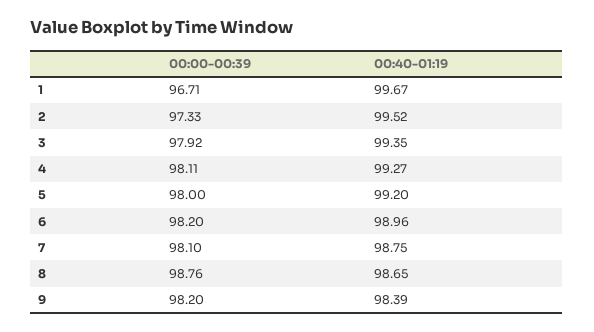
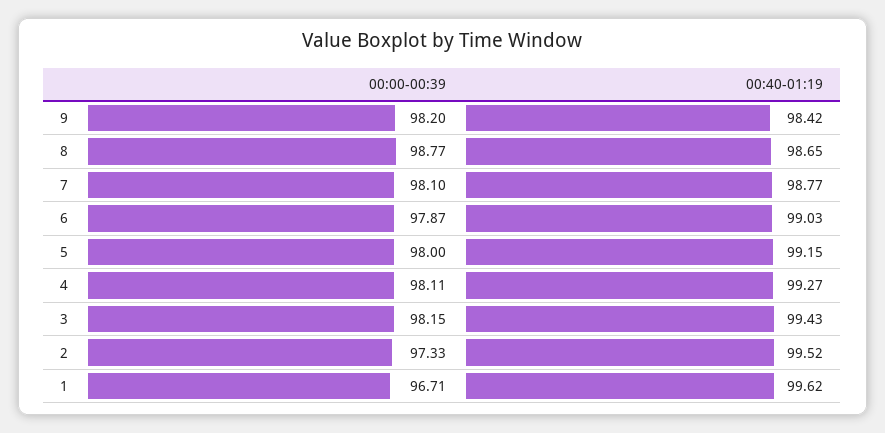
00:40-01:19, 1: 99.67 -> 99.62
00:00-00:39, 3: 97.92 -> 98.15
00:40-01:19, 3: 99.35 -> 99.43
00:40-01:19, 5: 99.2 -> 99.15
00:00-00:39, 6: 98.2 -> 97.87
00:40-01:19, 6: 98.96 -> 99.03
00:40-01:19, 7: 98.75 -> 98.77
00:00-00:39, 8: 98.76 -> 98.77
00:40-01:19, 9: 98.39 -> 98.42

